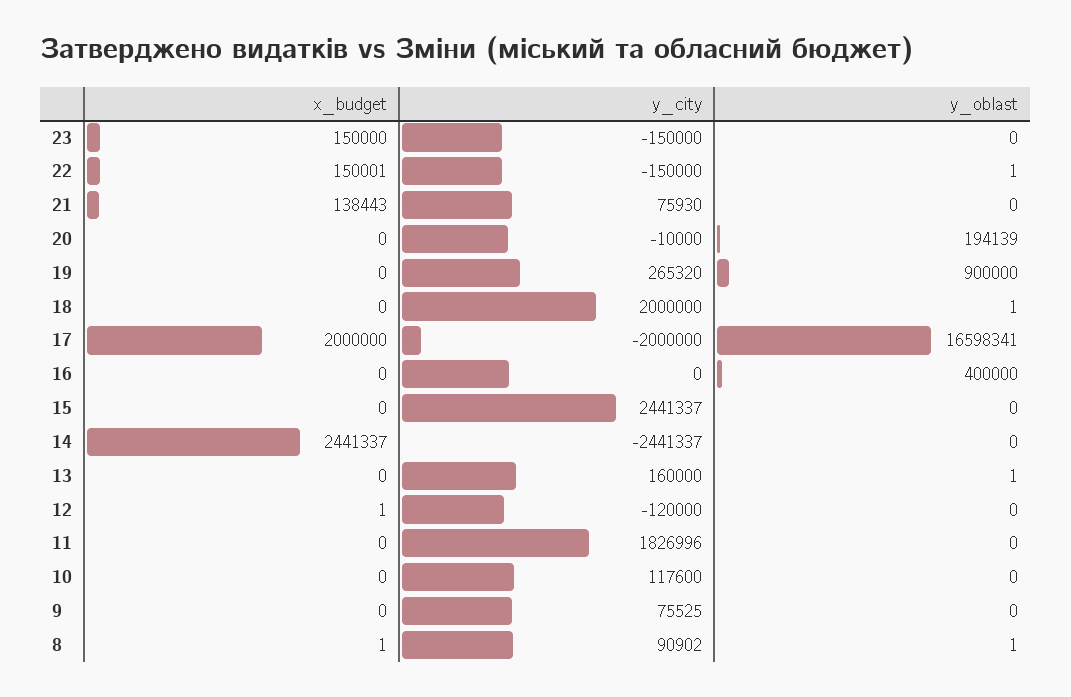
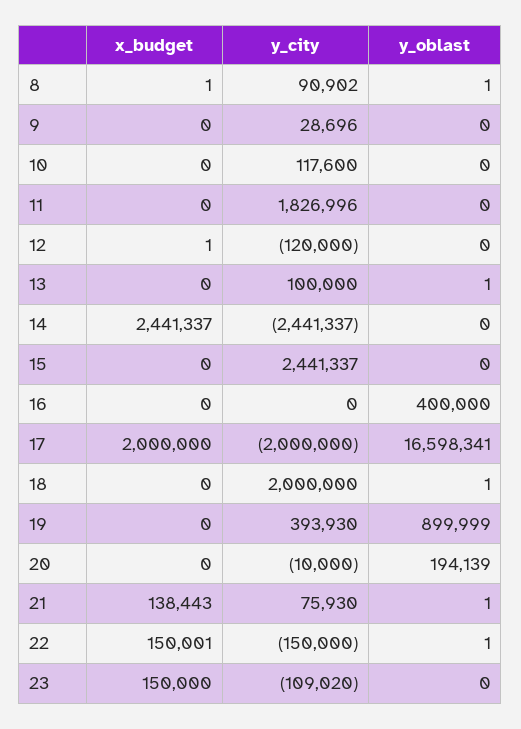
y_city, 23: -150000 -> -109020
y_oblast, 21: 0 -> 1
y_city, 19: 265320 -> 393930
y_oblast, 19: 900000 -> 899999
y_city, 13: 160000 -> 100000
y_city, 9: 75525 -> 28696

